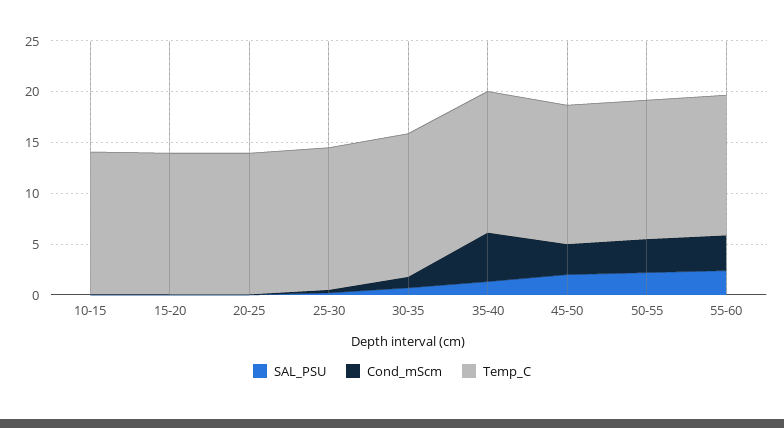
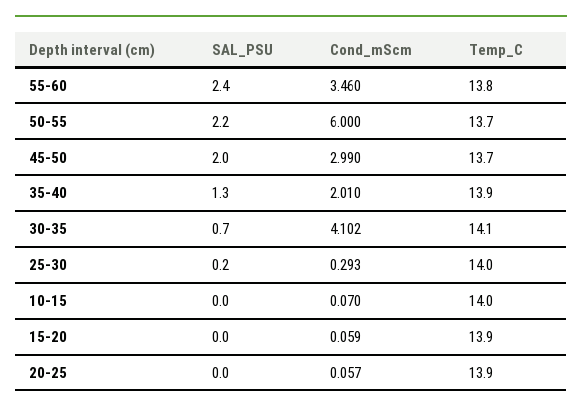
Cond_mScm, 30-35: 1 -> 4.102
Cond_mScm, 35-40: 5 -> 2.01
Cond_mScm, 50-55: 3 -> 6

